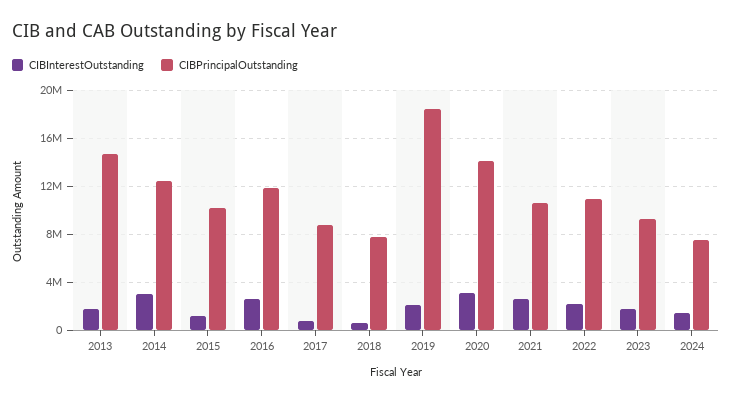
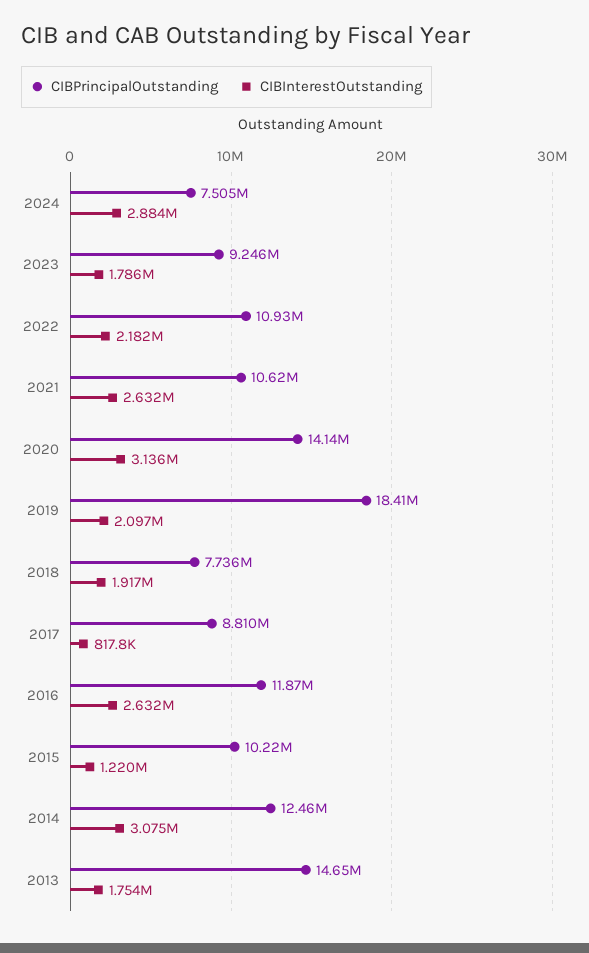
CIBInterestOutstanding, 2018: 500000 -> 1917000
CIBInterestOutstanding, 2024: 1500000 -> 2884000

